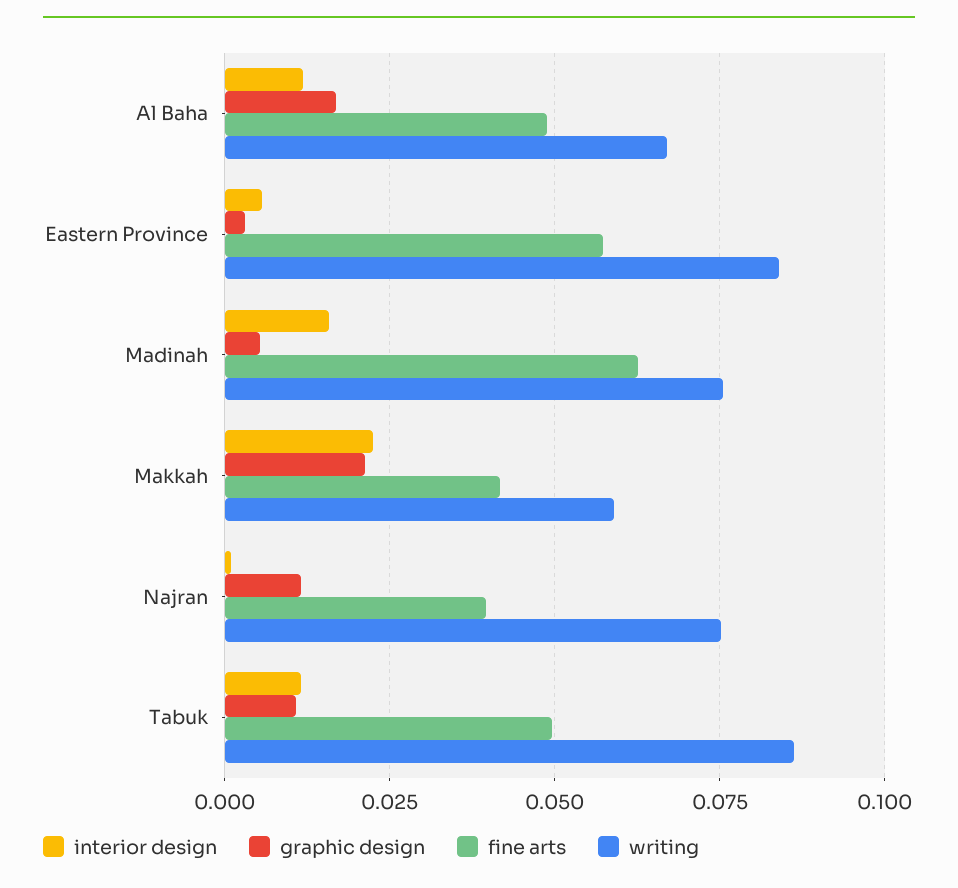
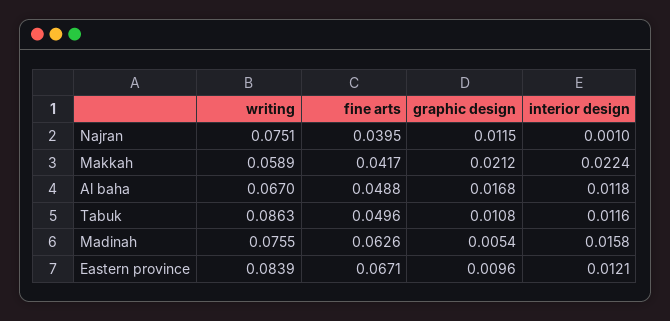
interior design, Eastern Province: 0.005 -> 0.0121
graphic design, Eastern Province: 0.0025 -> 0.0096
fine arts, Eastern Province: 0.0575 -> 0.0671

